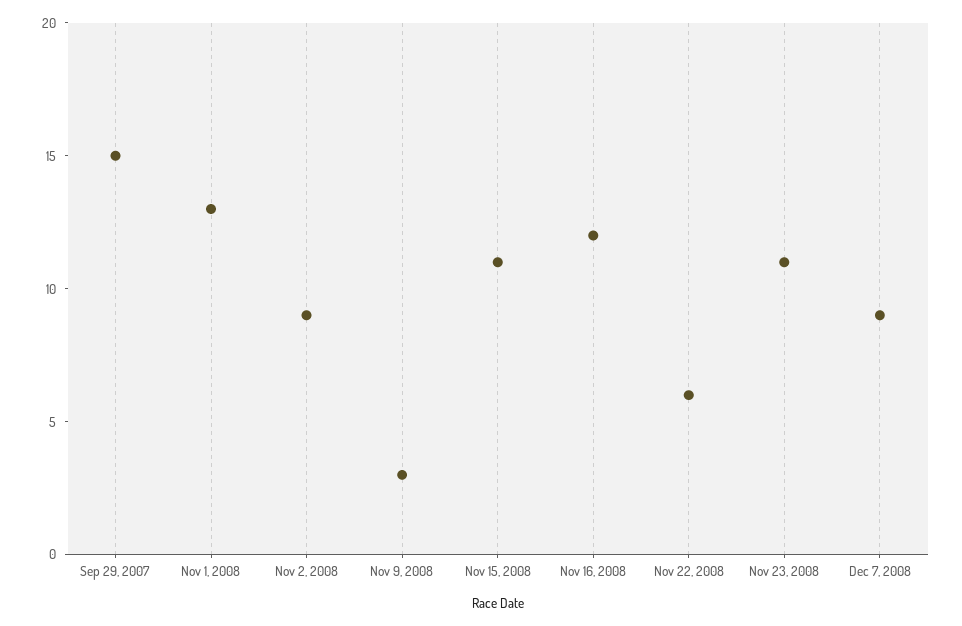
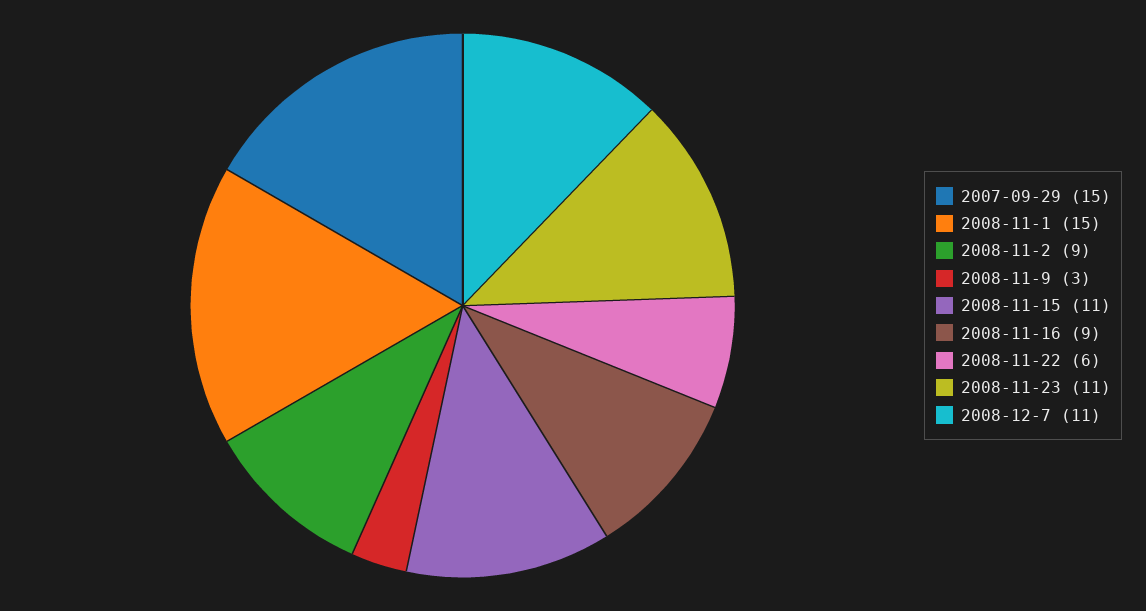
Nov 1, 2008: 13 -> 15
Nov 16, 2008: 12 -> 9
Dec 7, 2008: 9 -> 11

